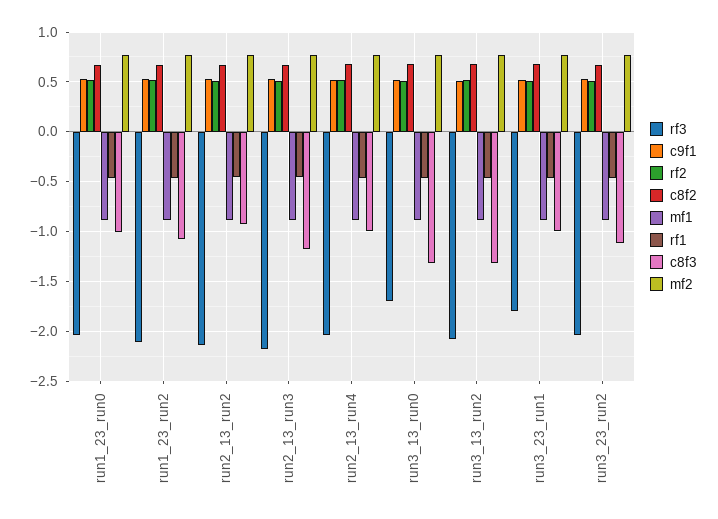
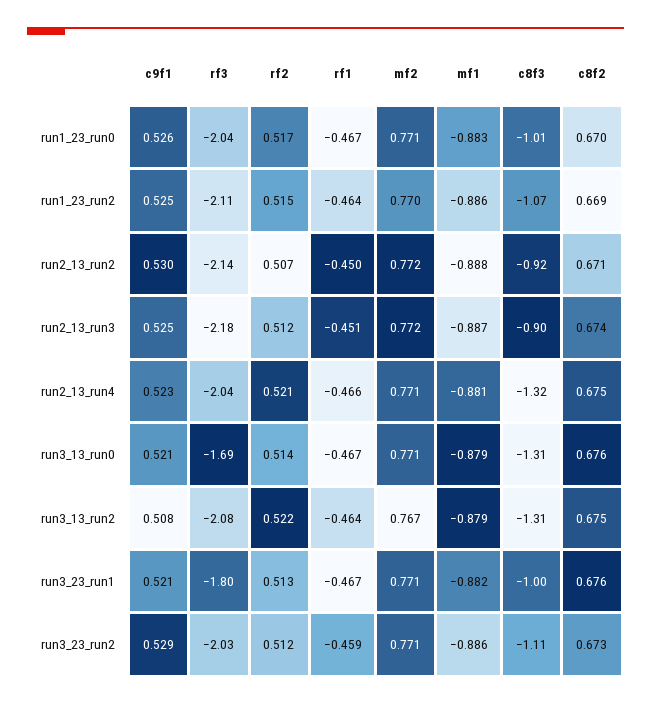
c8f3, run2_13_run3: -1.2 -> -0.9
c8f3, run2_13_run4: -1 -> -1.32

